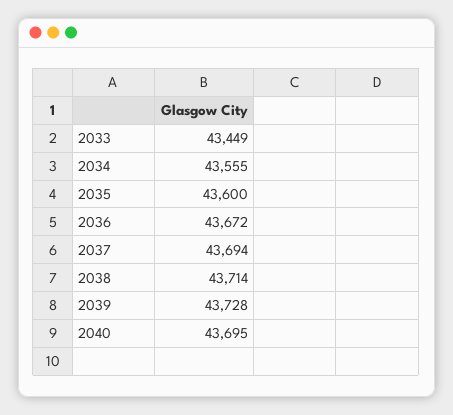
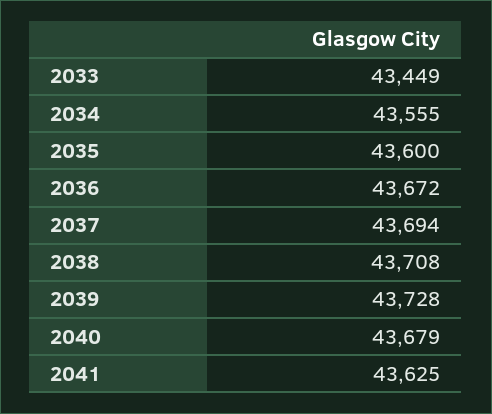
2038: 43714 -> 43708
2040: 43695 -> 43679
2041: none -> 43625

